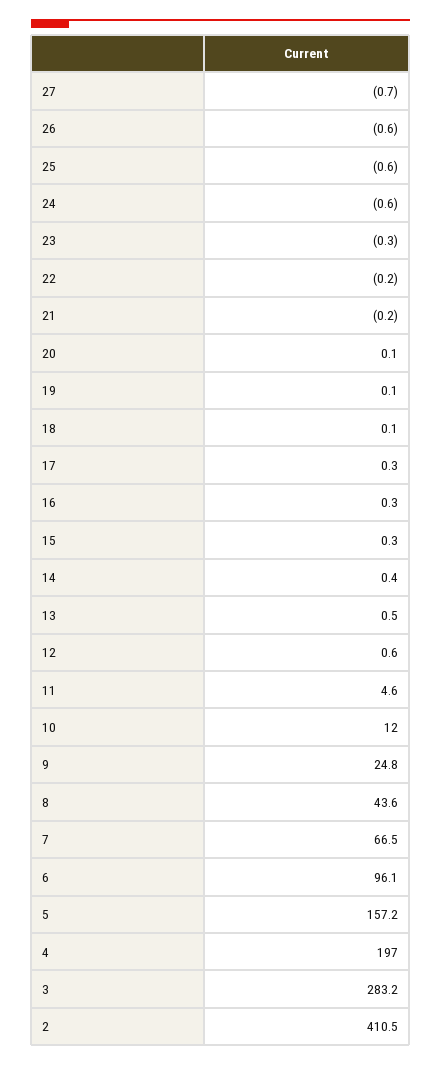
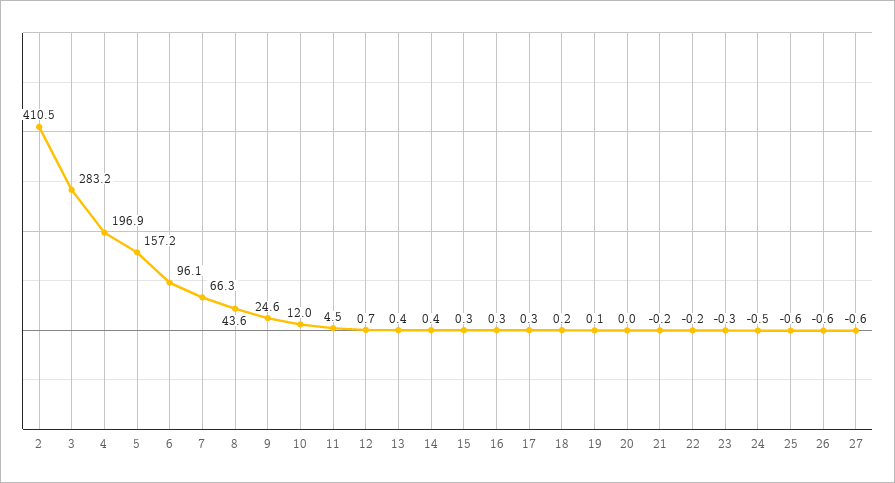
27: -0.7 -> -0.6
24: -0.6 -> -0.5
20: 0.1 -> 0
18: 0.1 -> 0.2
13: 0.5 -> 0.4
12: 0.6 -> 0.7
11: 4.6 -> 4.5
9: 24.8 -> 24.6
7: 66.5 -> 66.3
4: 197 -> 196.9

